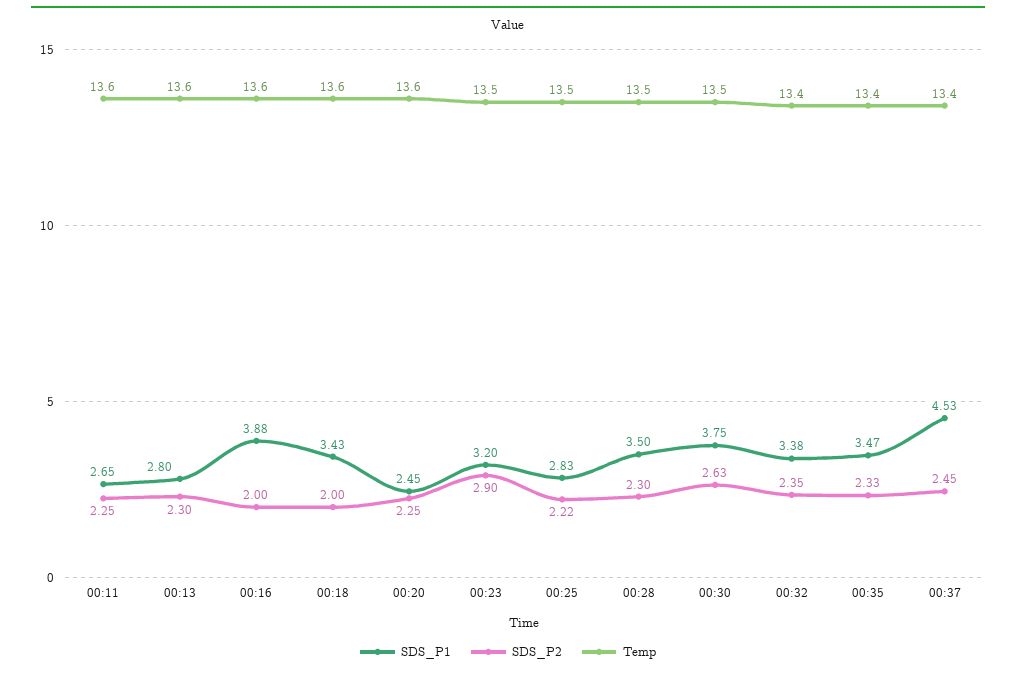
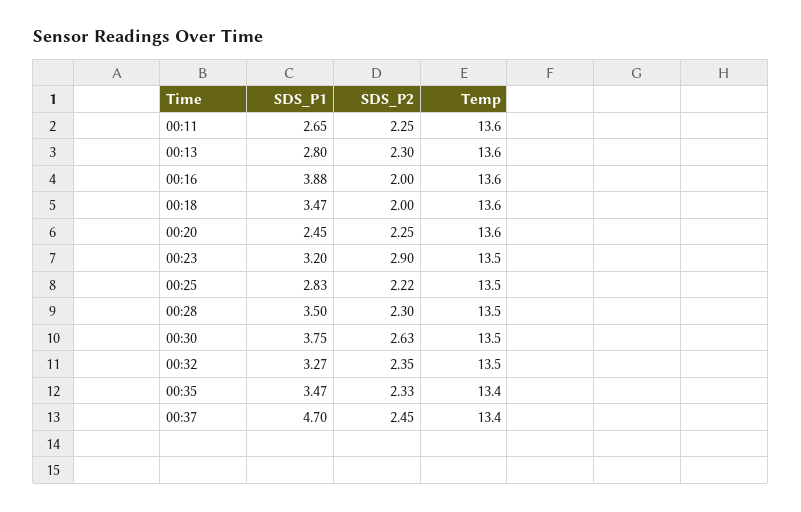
SDS_P1, 00:18: 3.43 -> 3.47
SDS_P1, 00:32: 3.38 -> 3.27
Temp, 00:32: 13.4 -> 13.5
SDS_P1, 00:37: 4.53 -> 4.7

